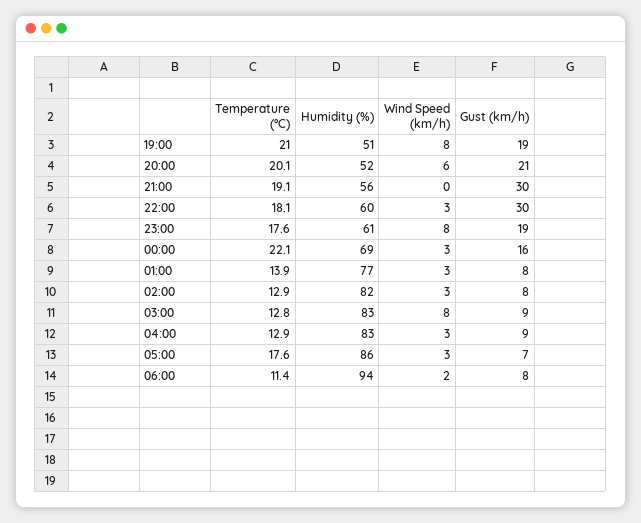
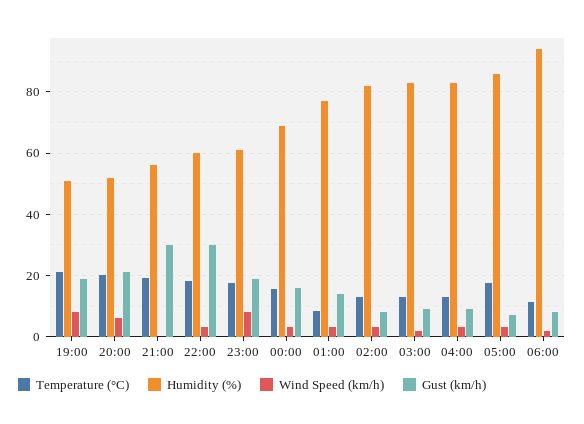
Temperature (°C), 00:00: 22.1 -> 16
Temperature (°C), 01:00: 13.9 -> 8
Gust (km/h), 01:00: 8 -> 14
Wind Speed (km/h), 03:00: 8 -> 2

